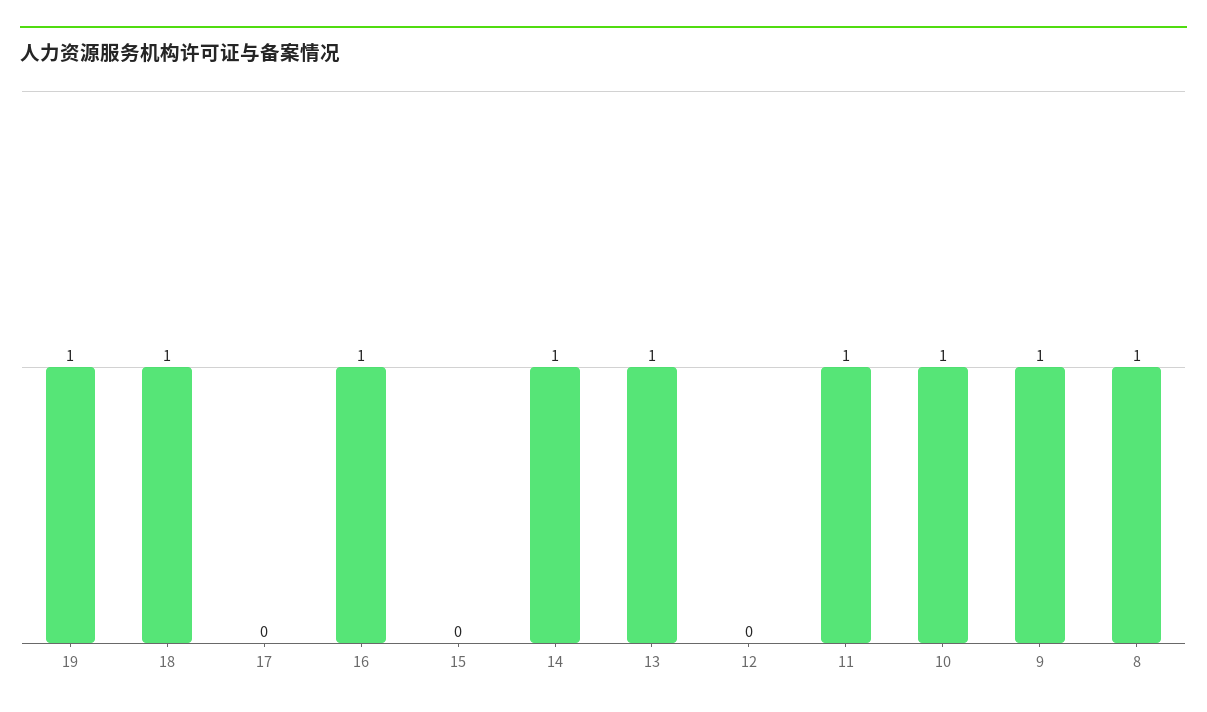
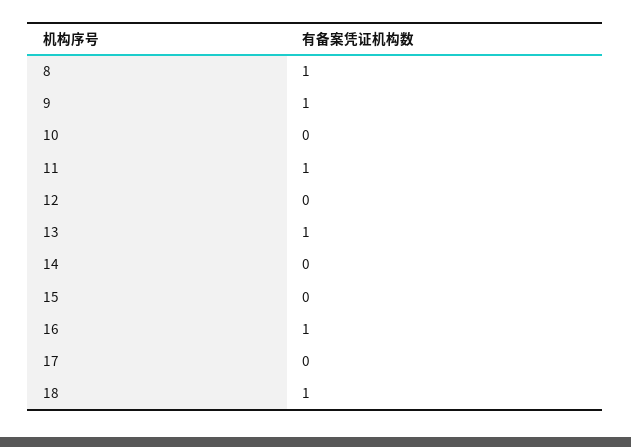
19: 1 -> none
14: 1 -> 0
10: 1 -> 0

